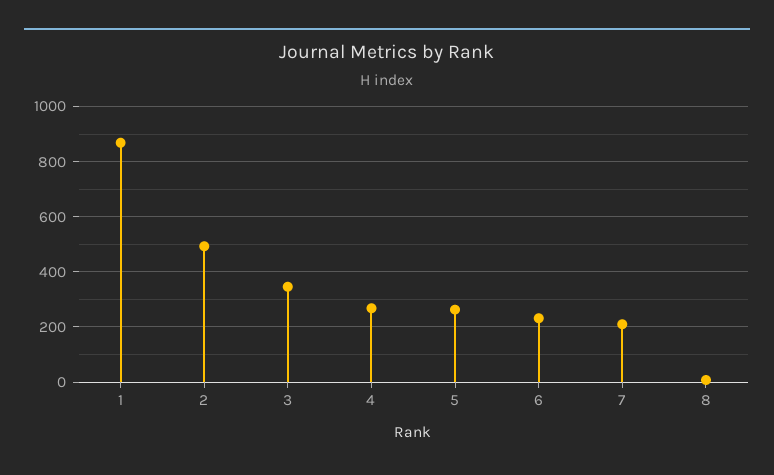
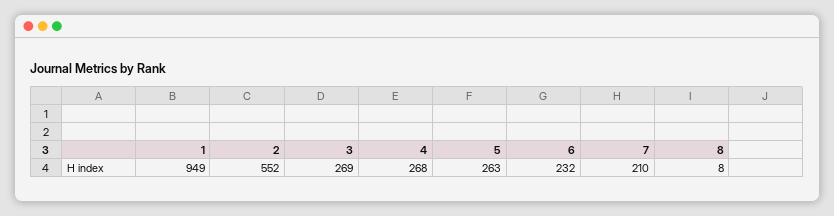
1: 875 -> 949
2: 500 -> 552
3: 350 -> 269

